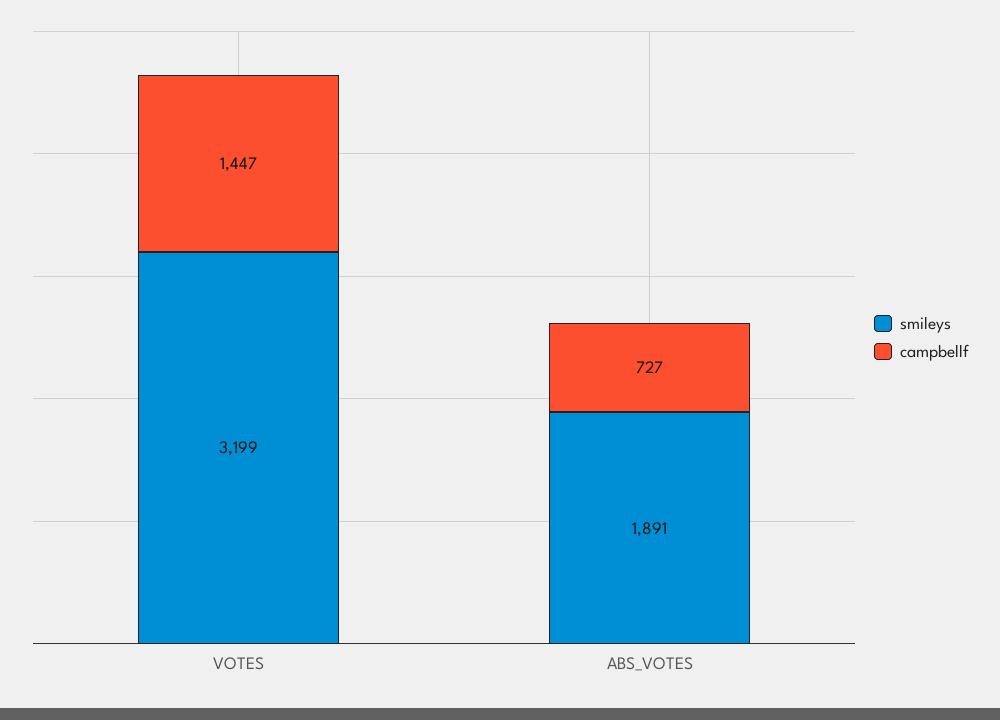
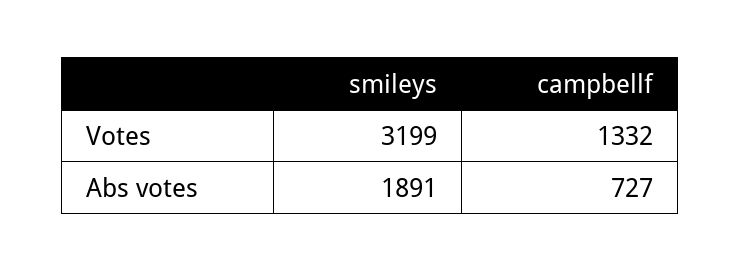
campbellf, VOTES: 1447 -> 1332

